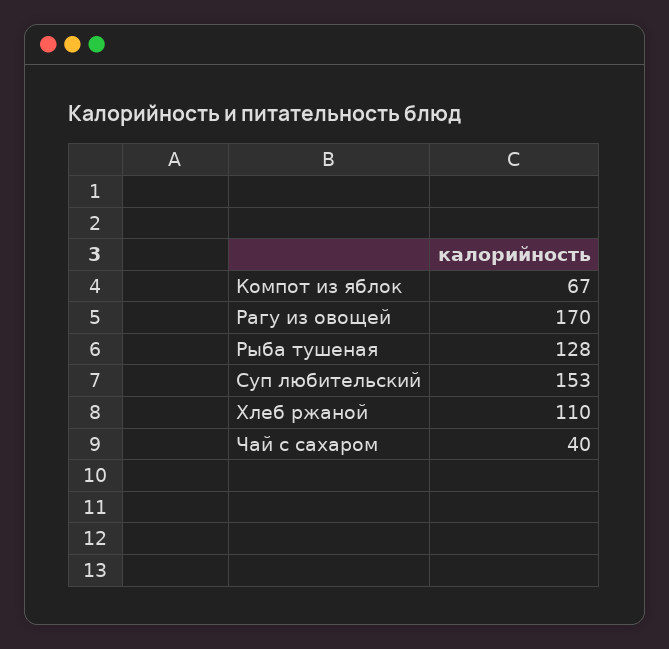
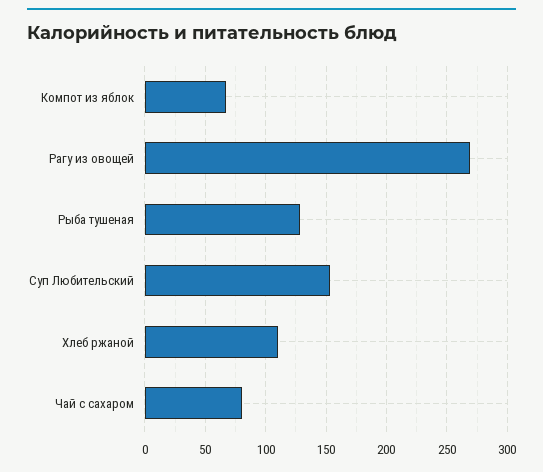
Рагу из овощей: 170 -> 270
Чай с сахаром: 40 -> 80

